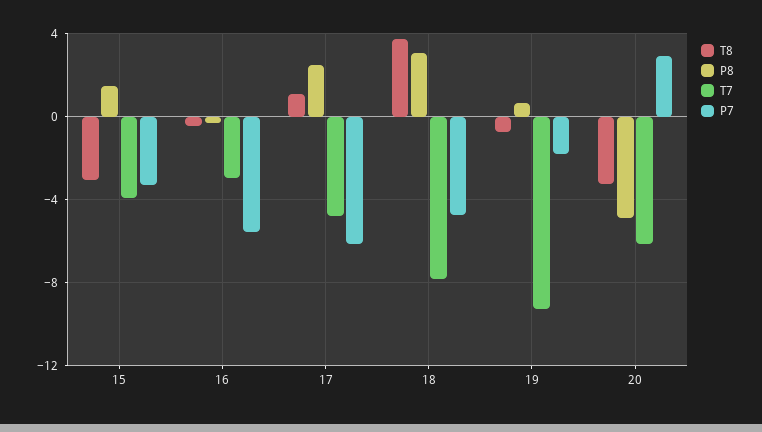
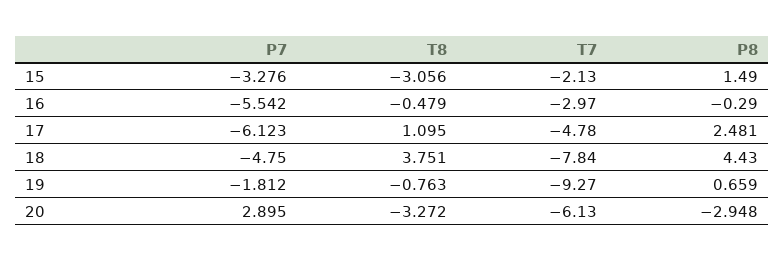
T7, 15: -4 -> -2.13
P8, 18: 3 -> 4.43
P8, 20: -5 -> -2.948

